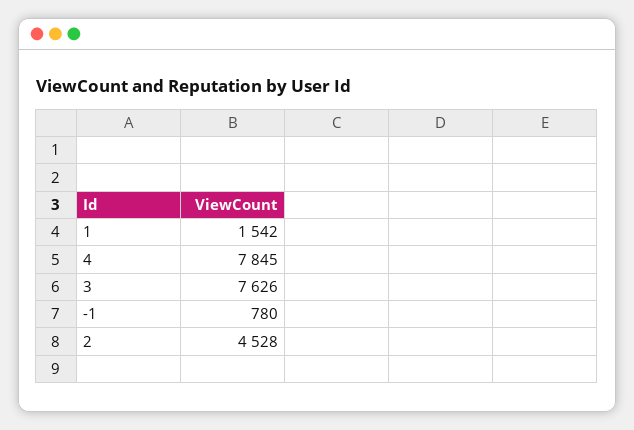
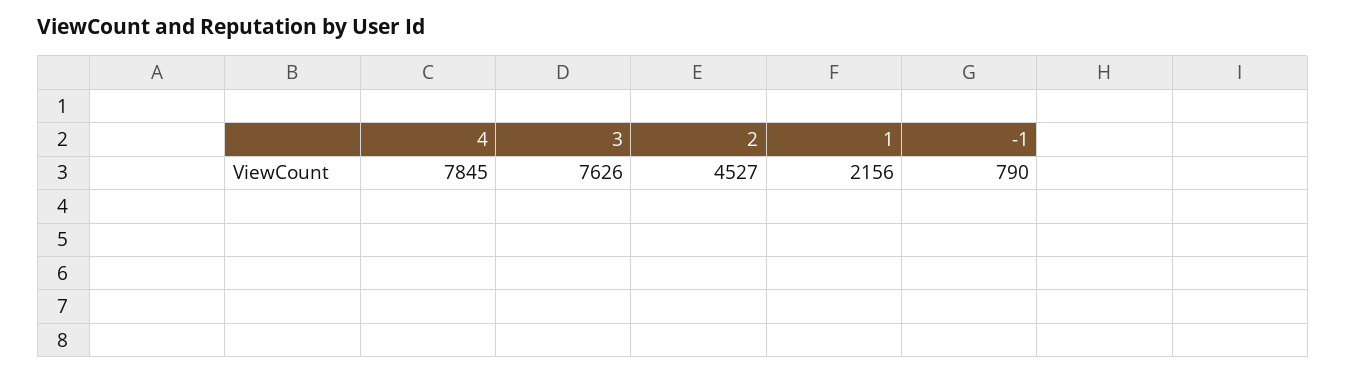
1: 1542 -> 2156
-1: 780 -> 790
2: 4528 -> 4527

